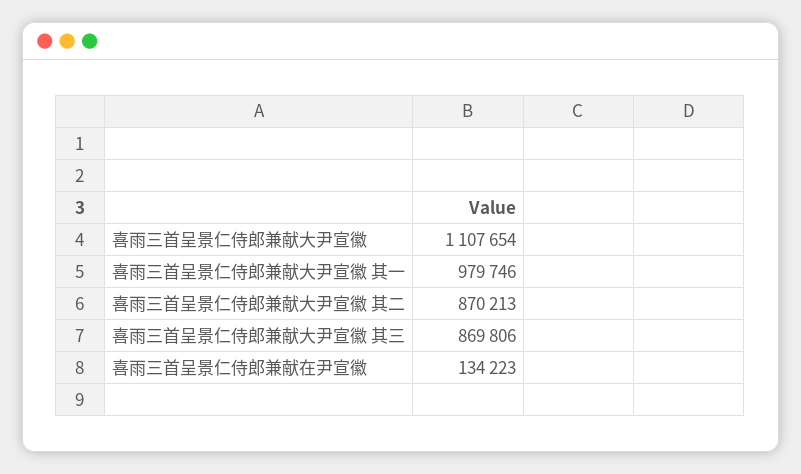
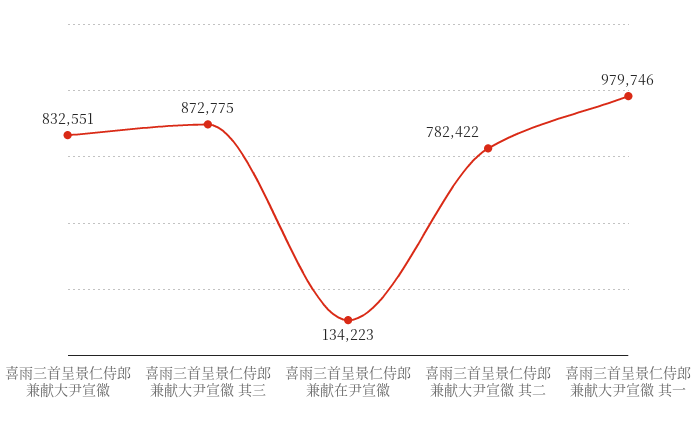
喜雨三首呈景仁侍郎兼献大尹宣徽: 1107654 -> 832551
喜雨三首呈景仁侍郎兼献大尹宣徽 其二: 870213 -> 782422
喜雨三首呈景仁侍郎兼献大尹宣徽 其三: 869806 -> 872775

